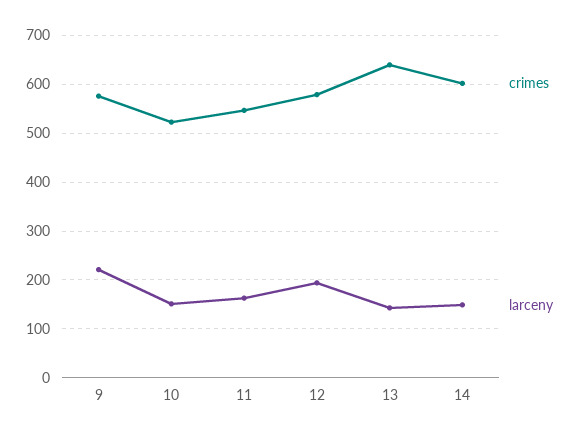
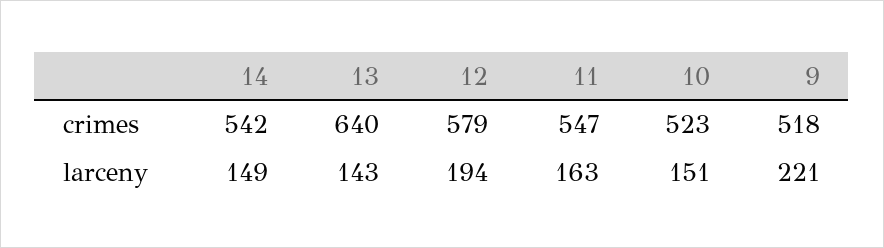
crimes, 9: 580 -> 518
crimes, 14: 600 -> 542

